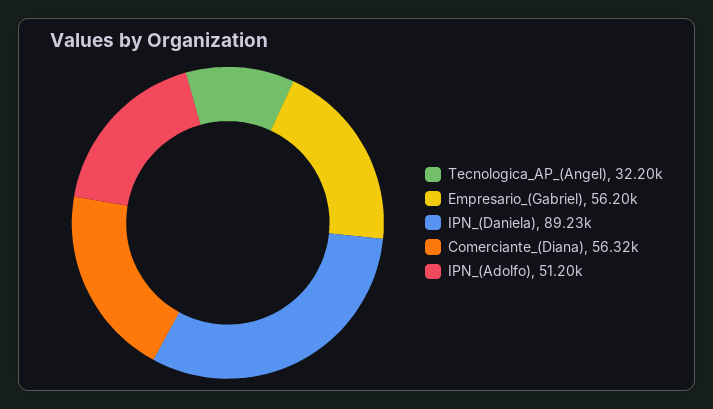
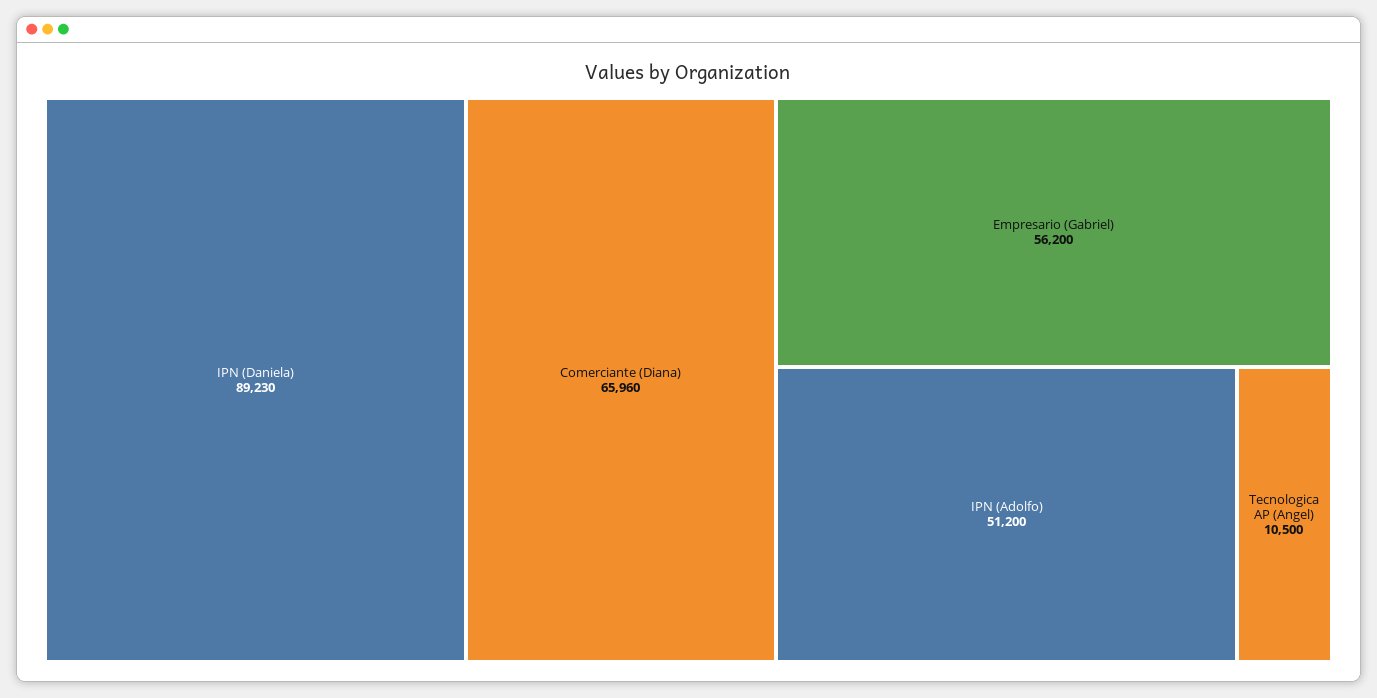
Tecnologica_AP_(Angel): 32200 -> 10500
Comerciante_(Diana): 56320 -> 65960

